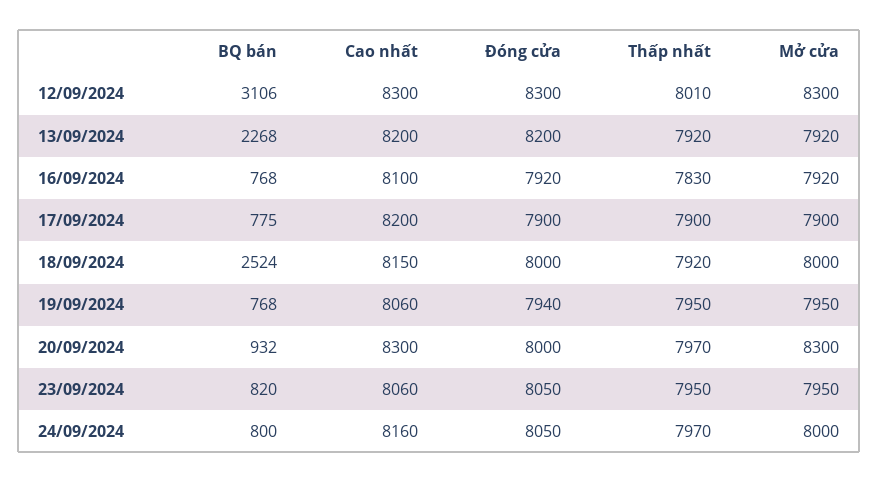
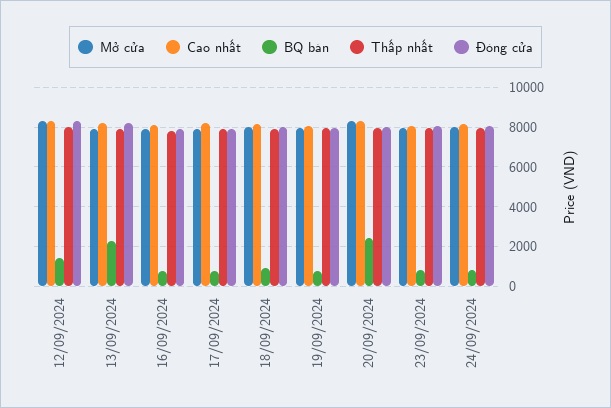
BQ bán, 12/09/2024: 3106 -> 1500
BQ bán, 18/09/2024: 2524 -> 1000
BQ bán, 20/09/2024: 932 -> 2500

